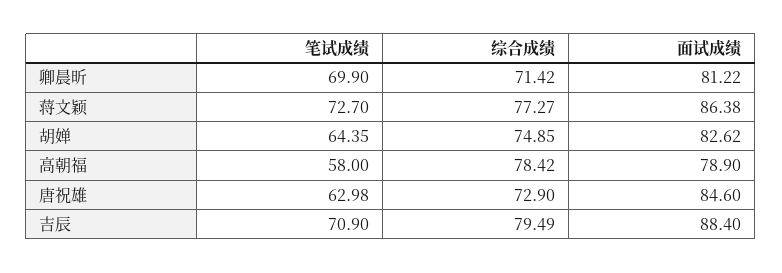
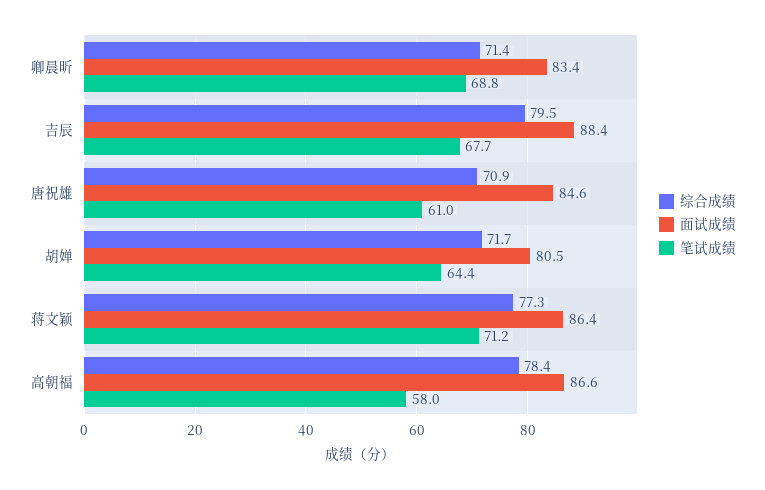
笔试成绩, 卿晨昕: 69.9 -> 68.8
面试成绩, 卿晨昕: 81.22 -> 83.4
笔试成绩, 蒋文颖: 72.7 -> 71.2
综合成绩, 胡婵: 74.85 -> 71.7
面试成绩, 胡婵: 82.62 -> 80.5
面试成绩, 高朝福: 78.9 -> 86.6
笔试成绩, 唐祝雄: 62.98 -> 61
综合成绩, 唐祝雄: 72.9 -> 70.9
笔试成绩, 吉辰: 70.9 -> 67.7

